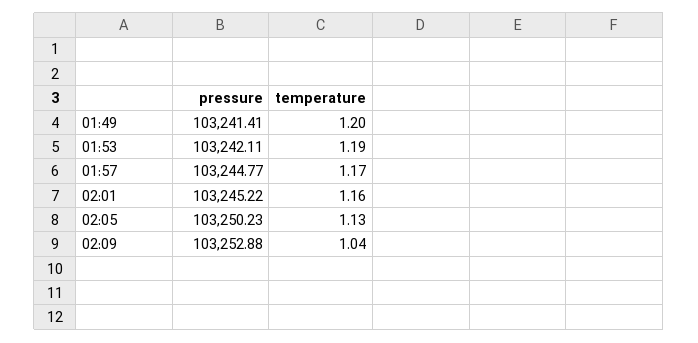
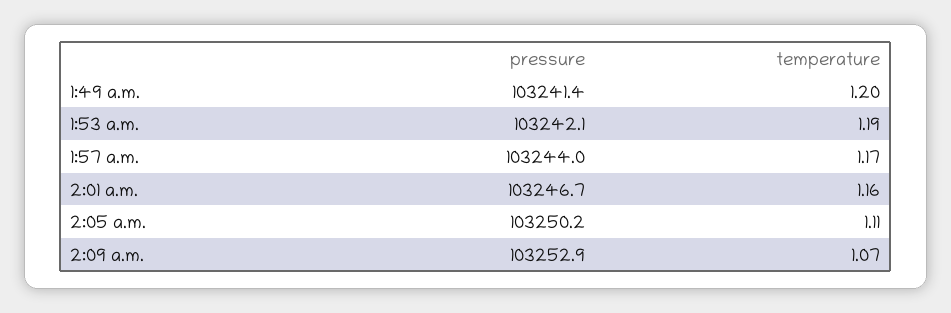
pressure, 01:57: 103244.77 -> 103244
pressure, 02:01: 103245.22 -> 103246.7
temperature, 02:05: 1.13 -> 1.11
temperature, 02:09: 1.04 -> 1.07

